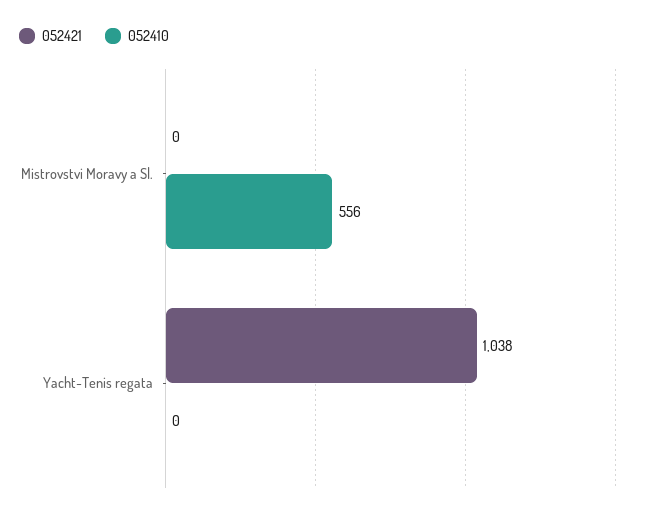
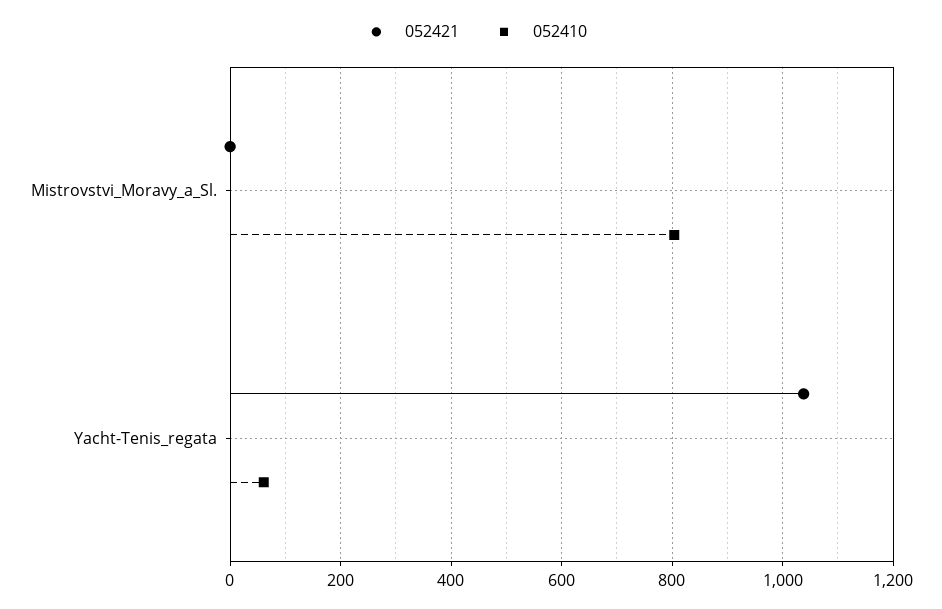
052410, Mistrovstvi Moravy a Sl.: 556 -> 800
052410, Yacht-Tenis regata: 0 -> 60

